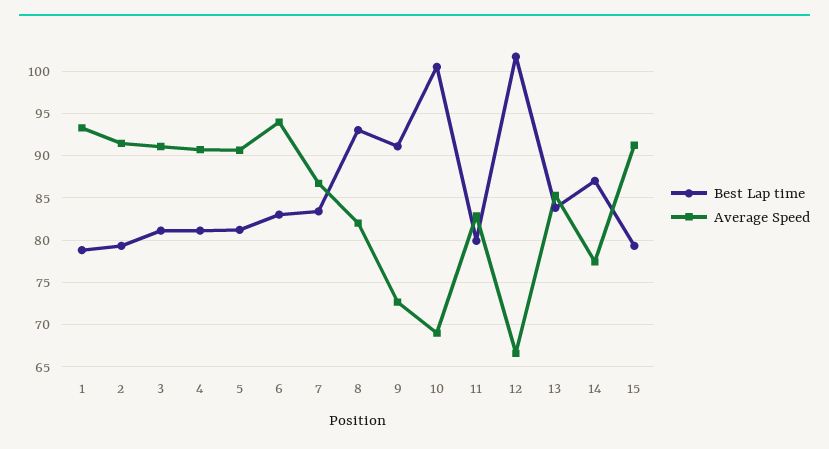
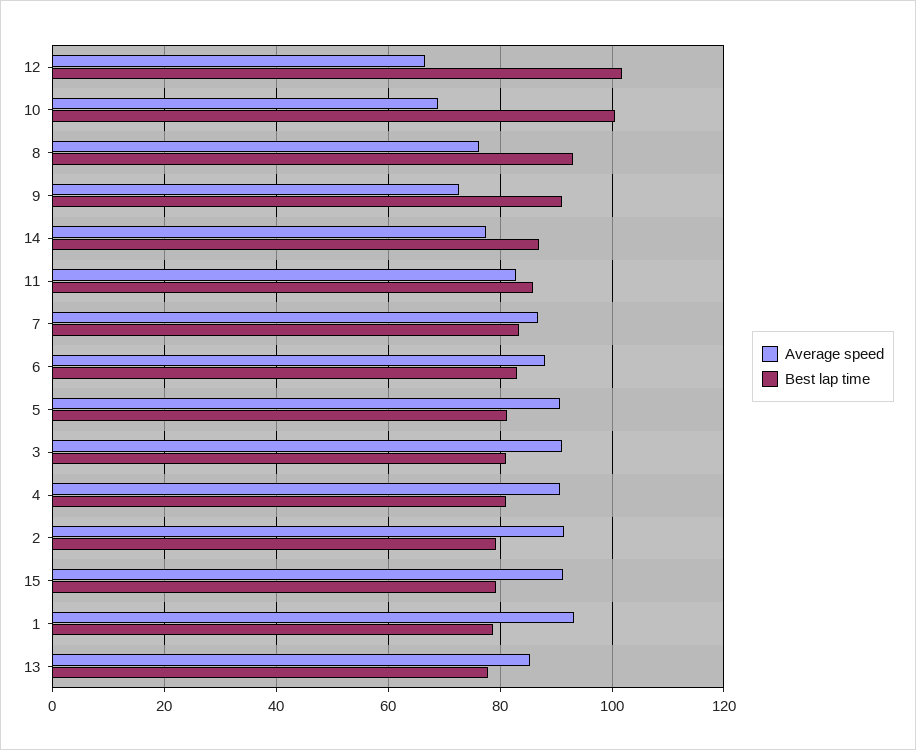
Average Speed, 6: 94 -> 88
Average Speed, 8: 82 -> 76
Best Lap time, 11: 80 -> 86
Best Lap time, 13: 84 -> 78

